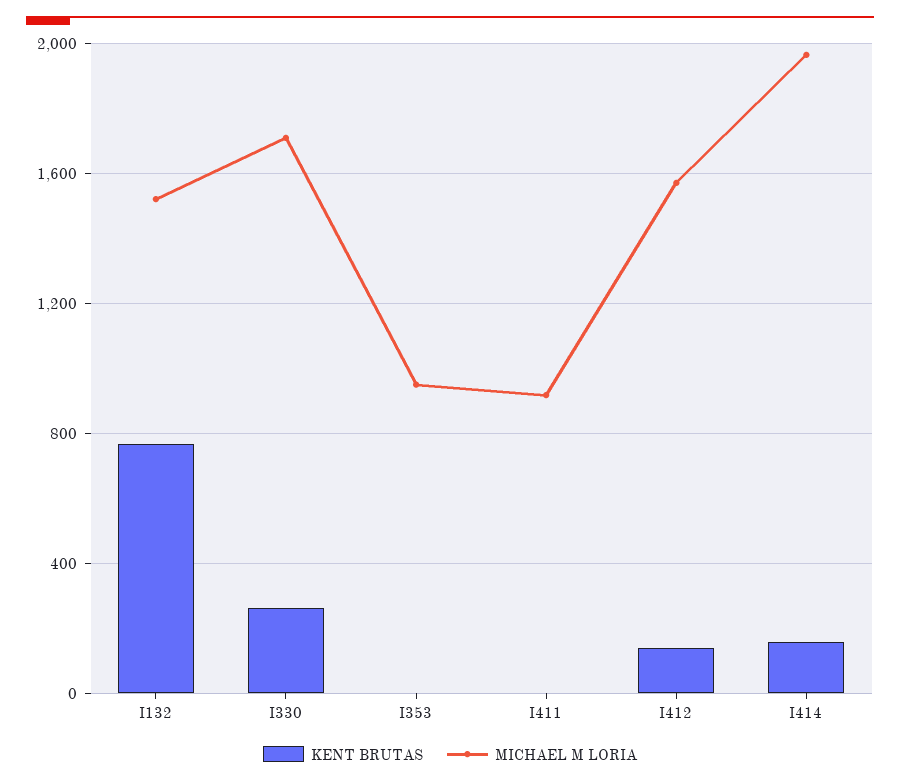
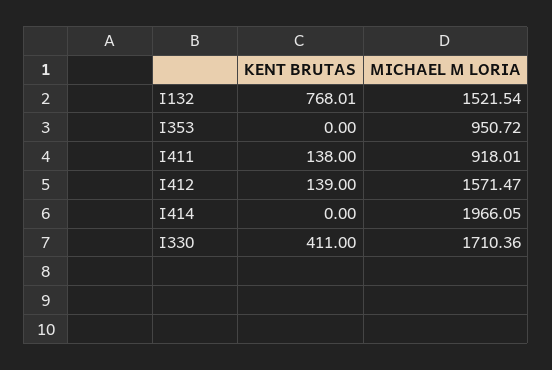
KENT BRUTAS, I330: 250 -> 411
KENT BRUTAS, I411: 0 -> 138
KENT BRUTAS, I414: 150 -> 0

